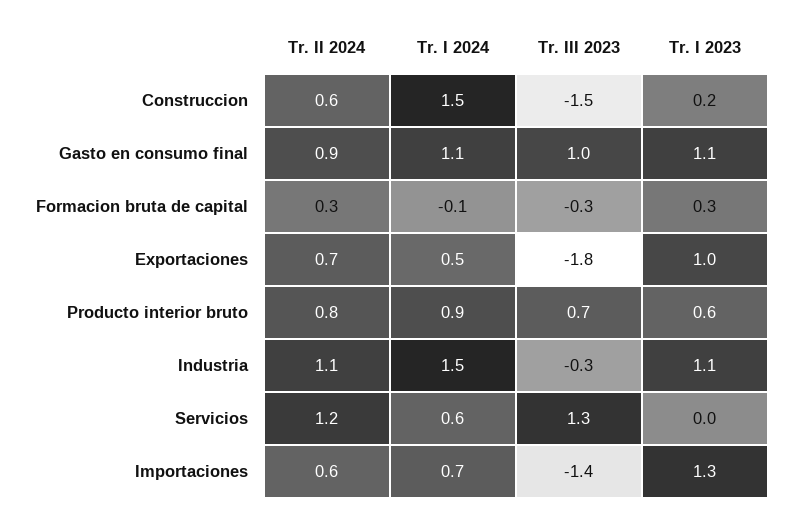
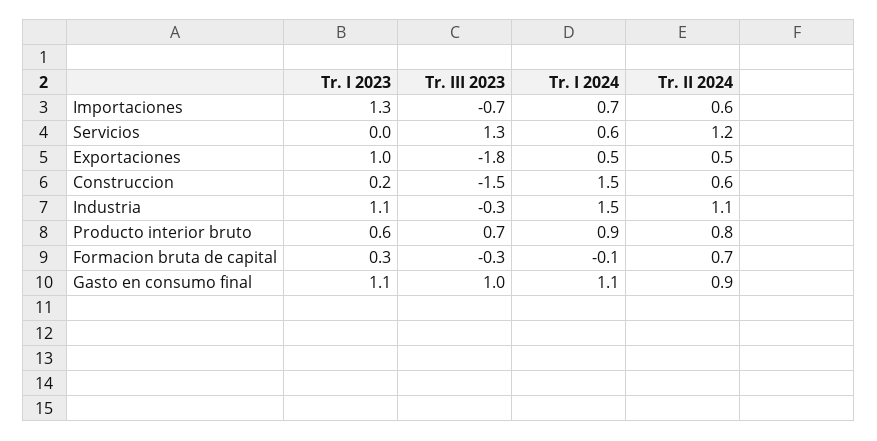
Tr. II 2024, Formacion bruta de capital: 0.3 -> 0.7
Tr. II 2024, Exportaciones: 0.7 -> 0.5
Tr. III 2023, Importaciones: -1.4 -> -0.7

